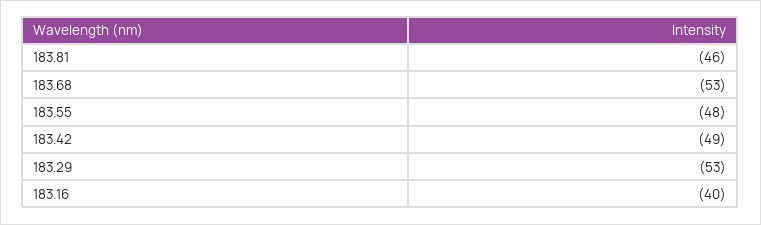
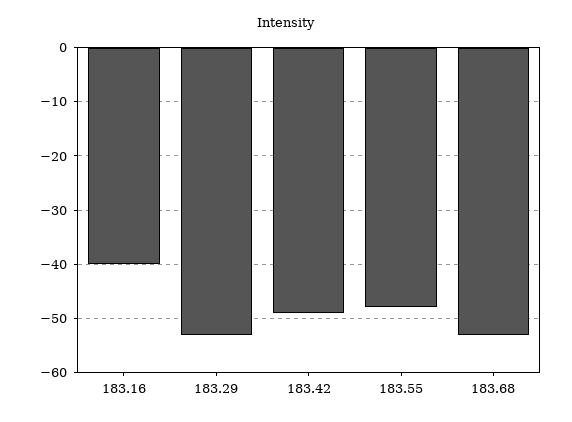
183.81: -46 -> none

